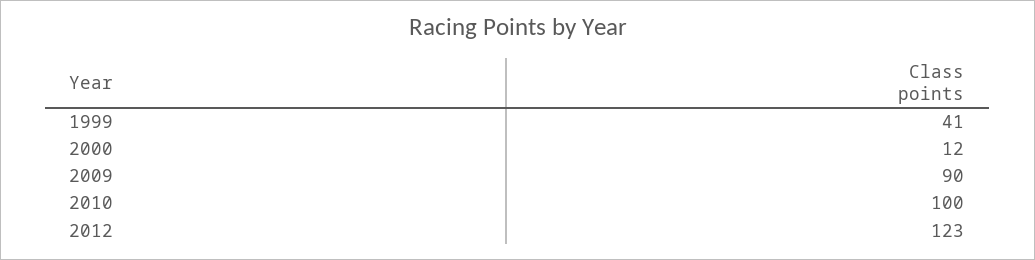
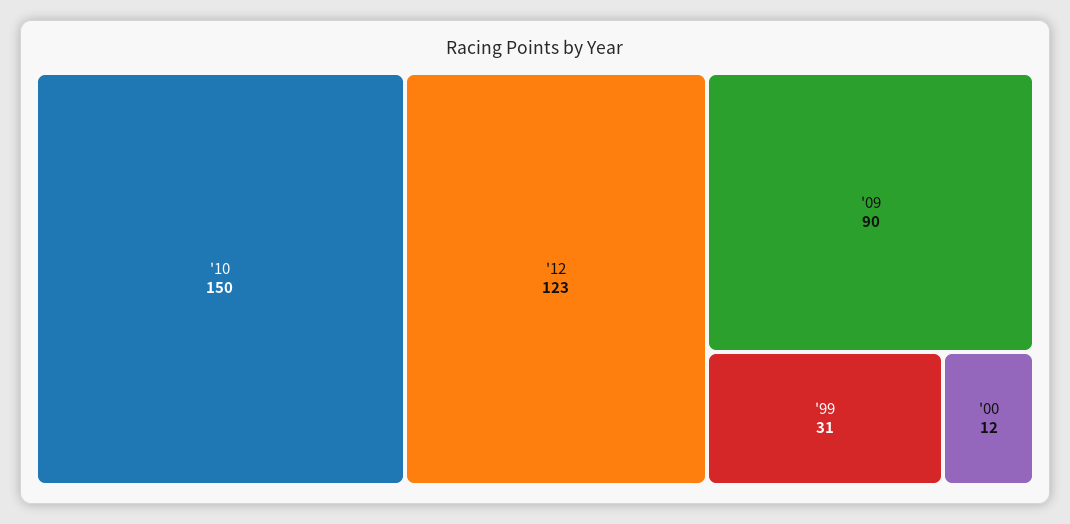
1999: 41 -> 31
2010: 100 -> 150

